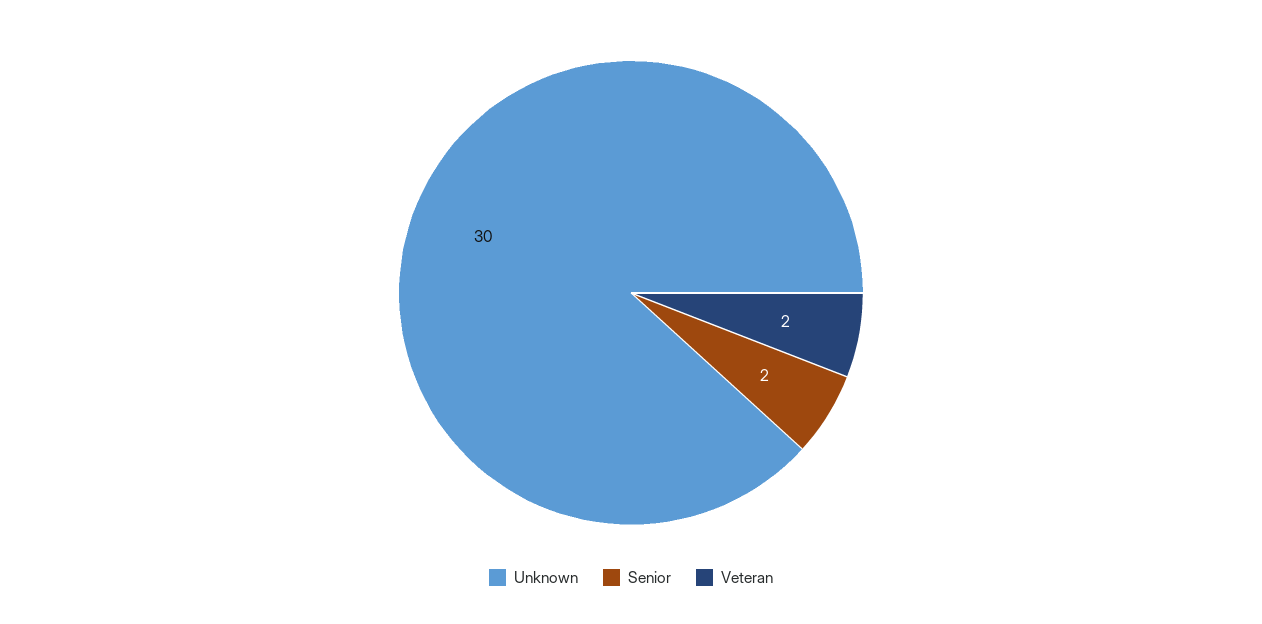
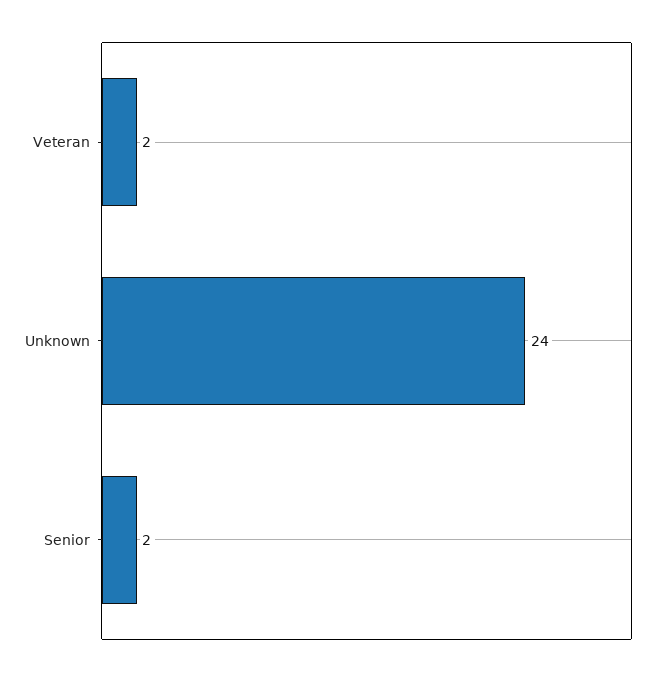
Unknown: 30 -> 24

